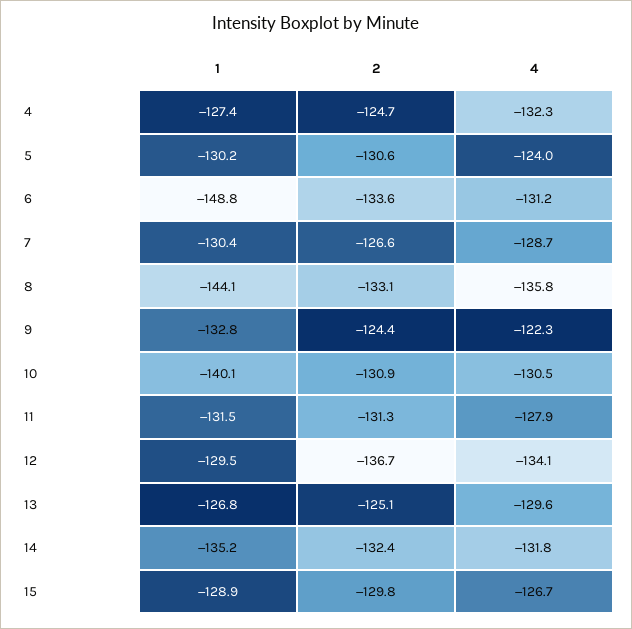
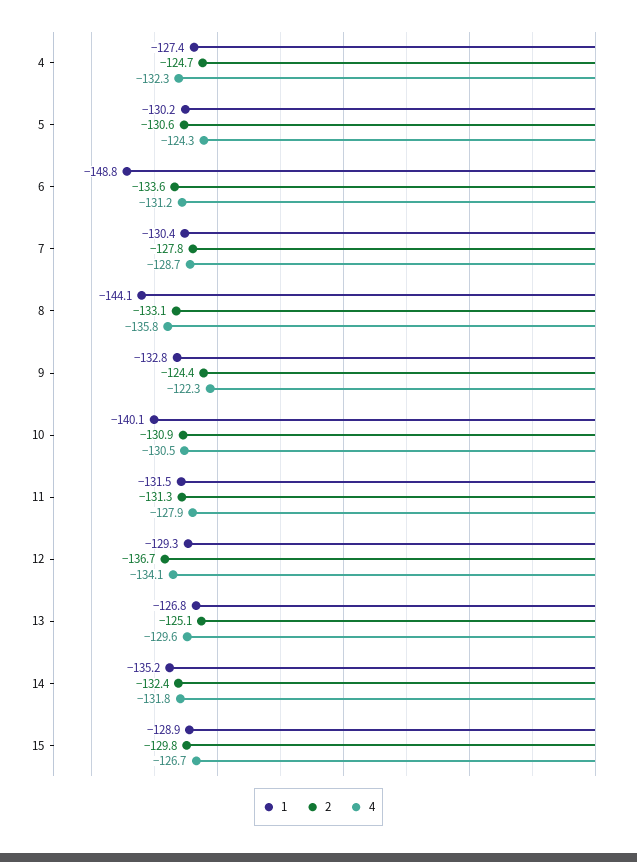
4, 5: -124 -> -124.3
2, 7: -126.6 -> -127.8
1, 12: -129.5 -> -129.3

